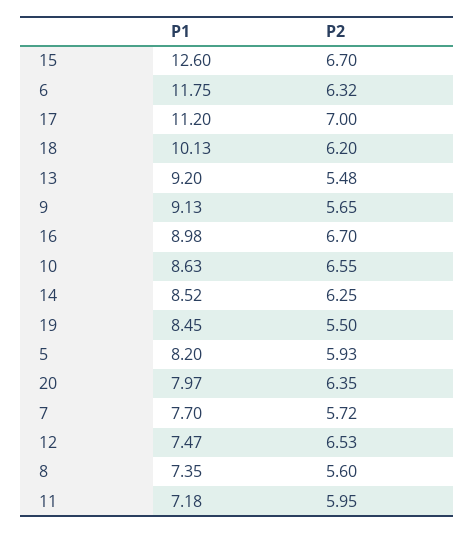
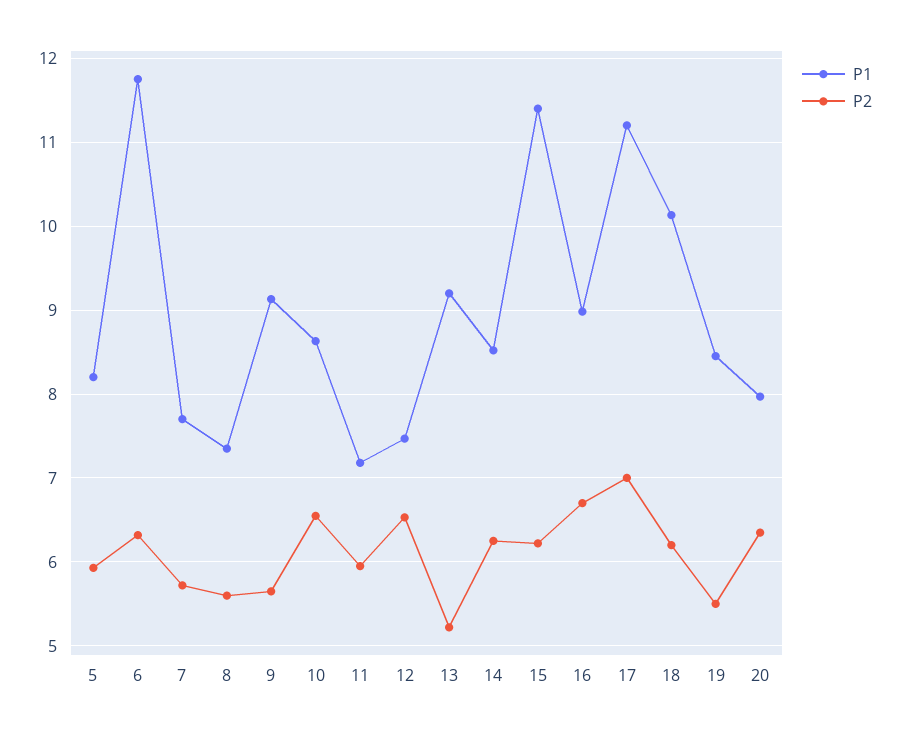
P1, 15: 12.6 -> 11.4
P2, 15: 6.7 -> 6.2
P2, 13: 5.48 -> 5.2

